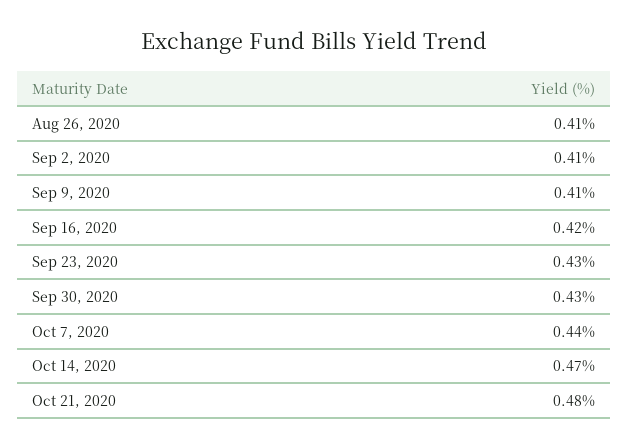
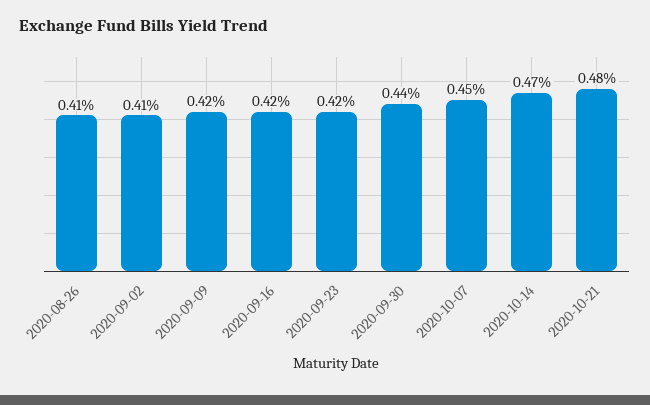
Sep 9, 2020: 0.41 -> 0.42
Sep 23, 2020: 0.43 -> 0.42
Sep 30, 2020: 0.43 -> 0.44
Oct 7, 2020: 0.44 -> 0.45

